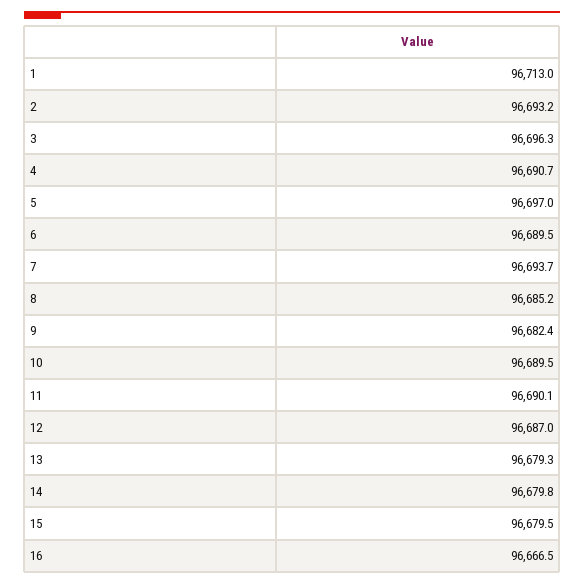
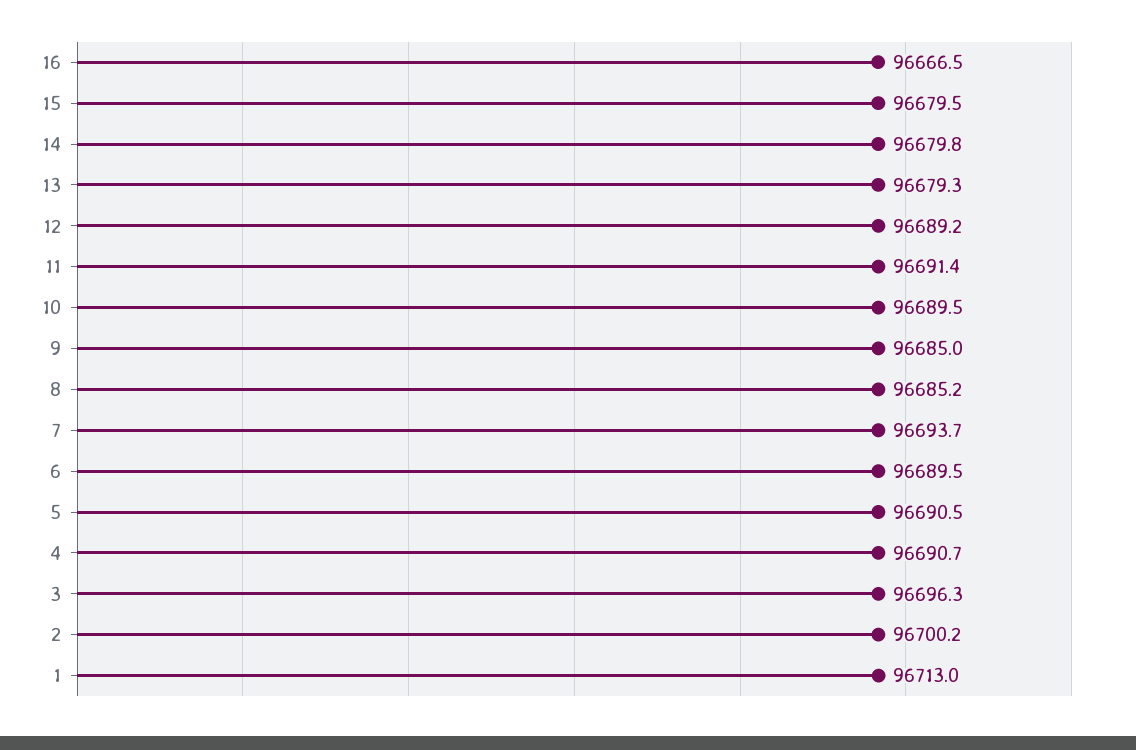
2: 96693.2 -> 96700.2
5: 96697 -> 96690.5
9: 96682.4 -> 96685
11: 96690.1 -> 96691.4
12: 96687 -> 96689.2

